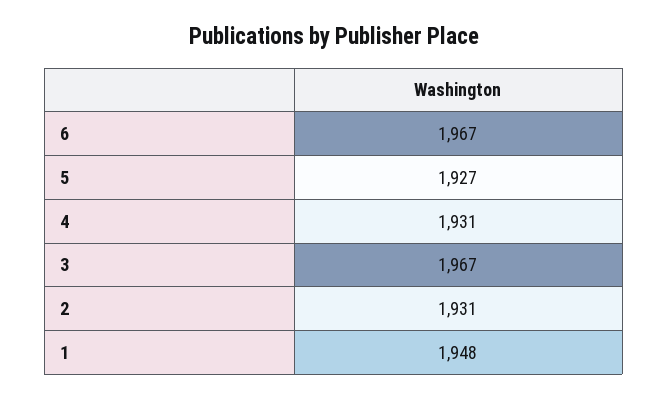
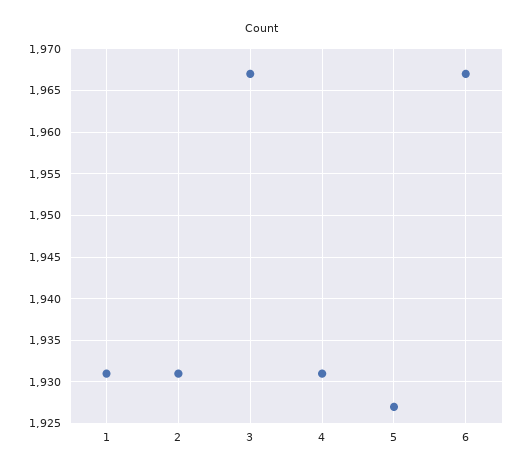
1: 1948 -> 1931

